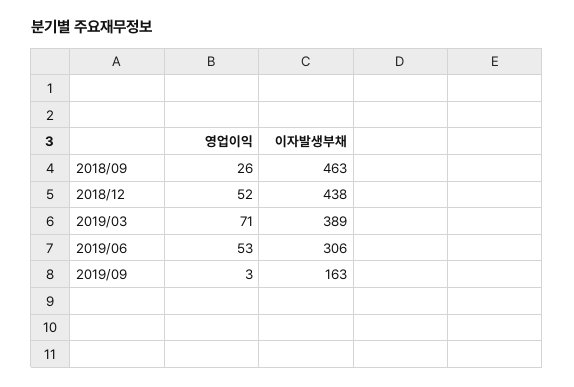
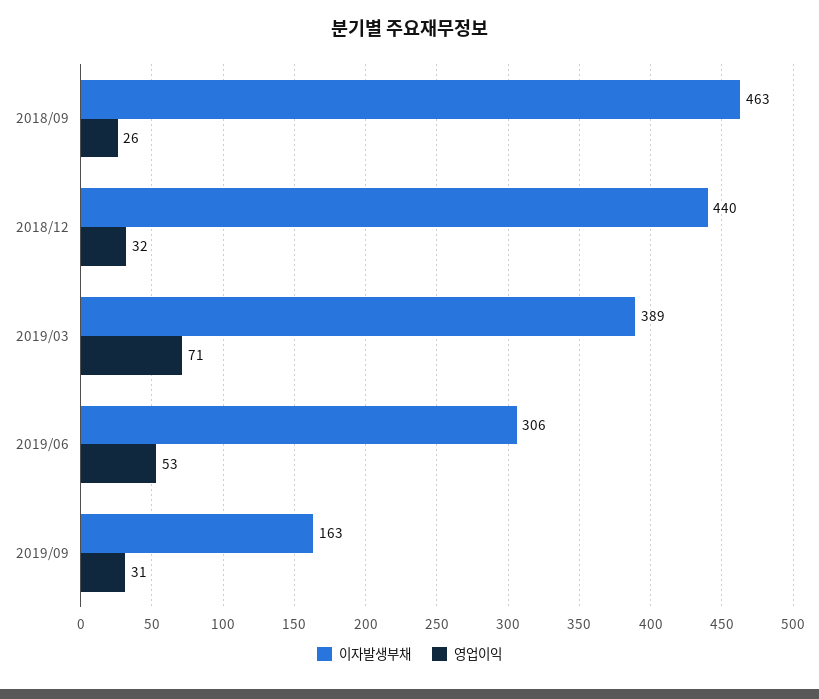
영업이익, 2018/12: 52 -> 32
이자발생부채, 2018/12: 438 -> 440
영업이익, 2019/09: 3 -> 31

